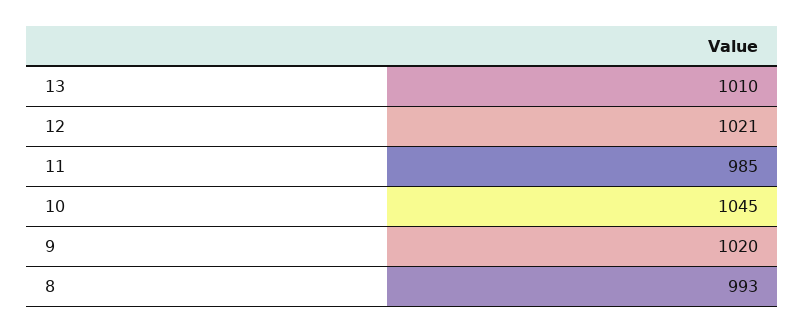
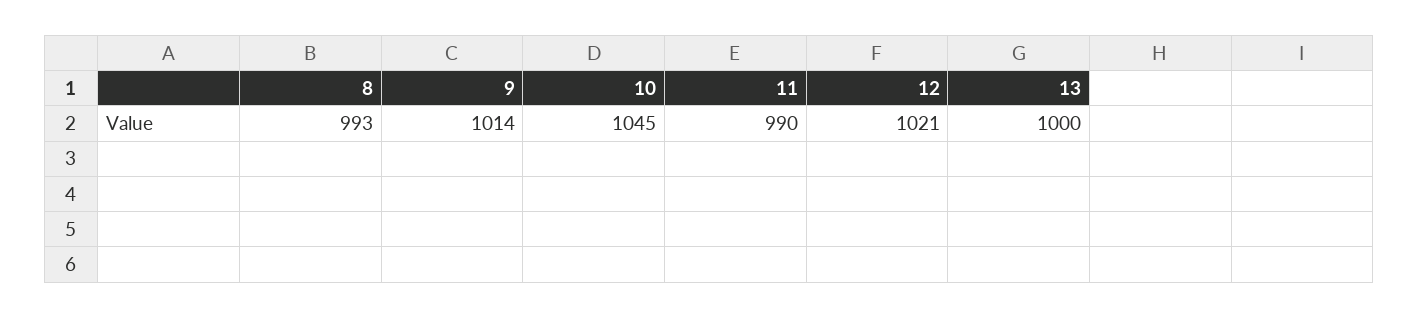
13: 1010 -> 1000
11: 985 -> 990
9: 1020 -> 1014

